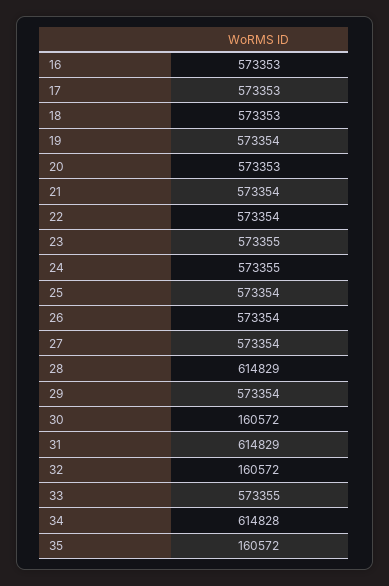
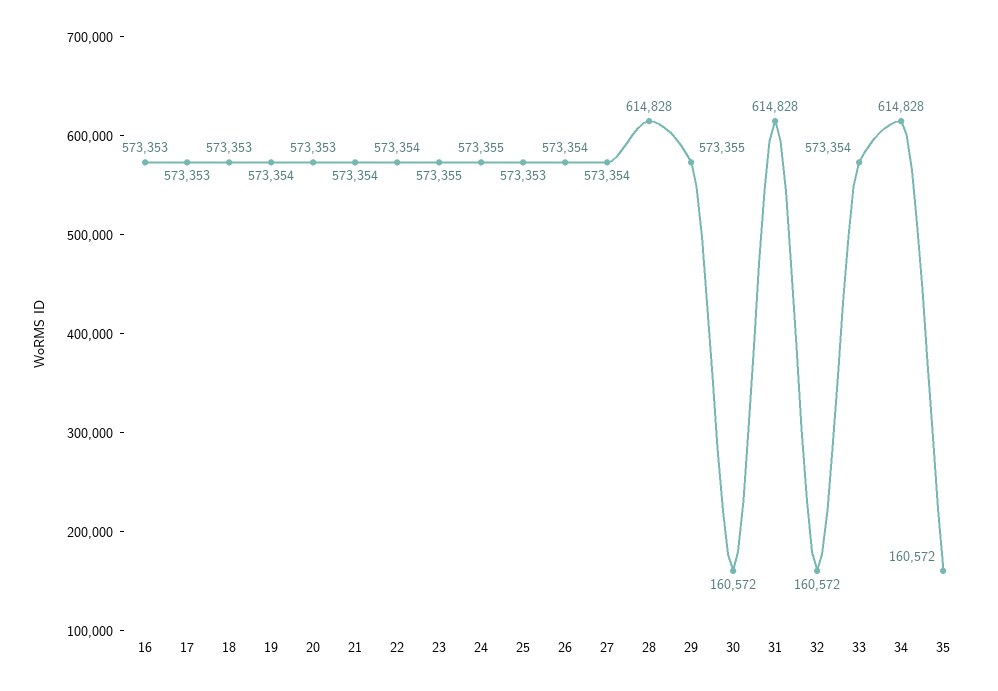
25: 573354 -> 573353
28: 614829 -> 614828
29: 573354 -> 573355
31: 614829 -> 614828
33: 573355 -> 573354

